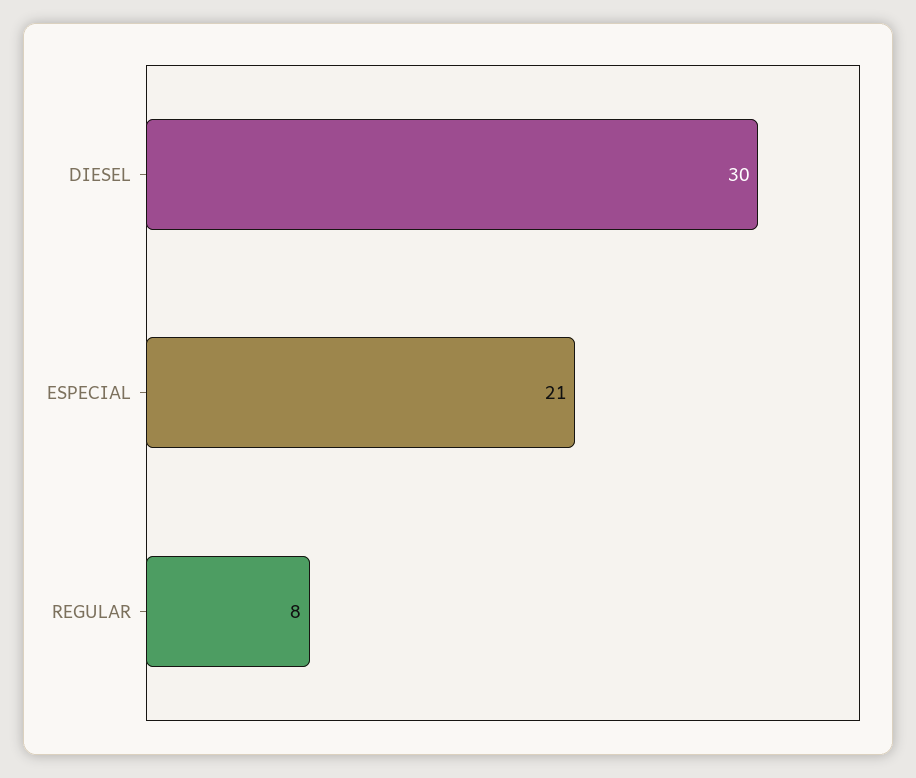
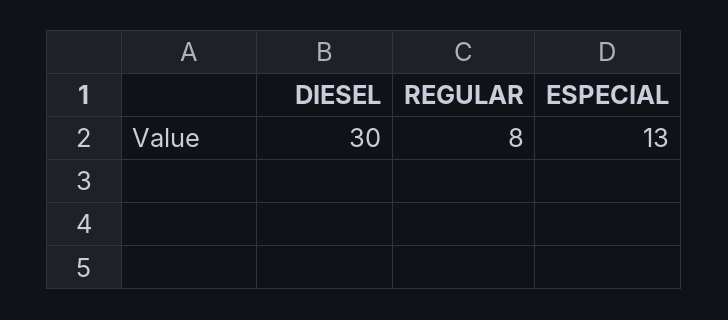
ESPECIAL: 21 -> 13

